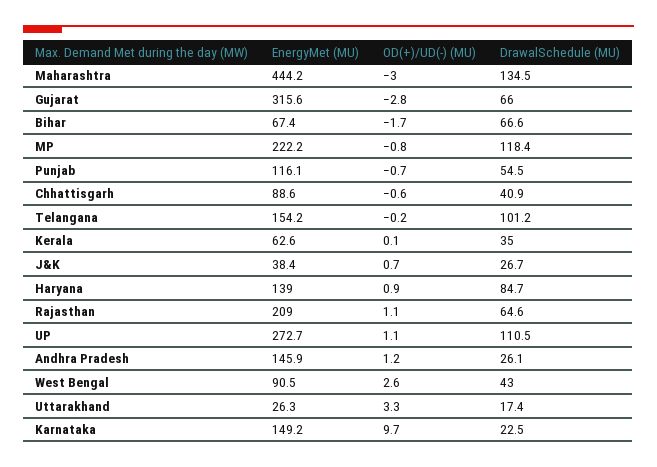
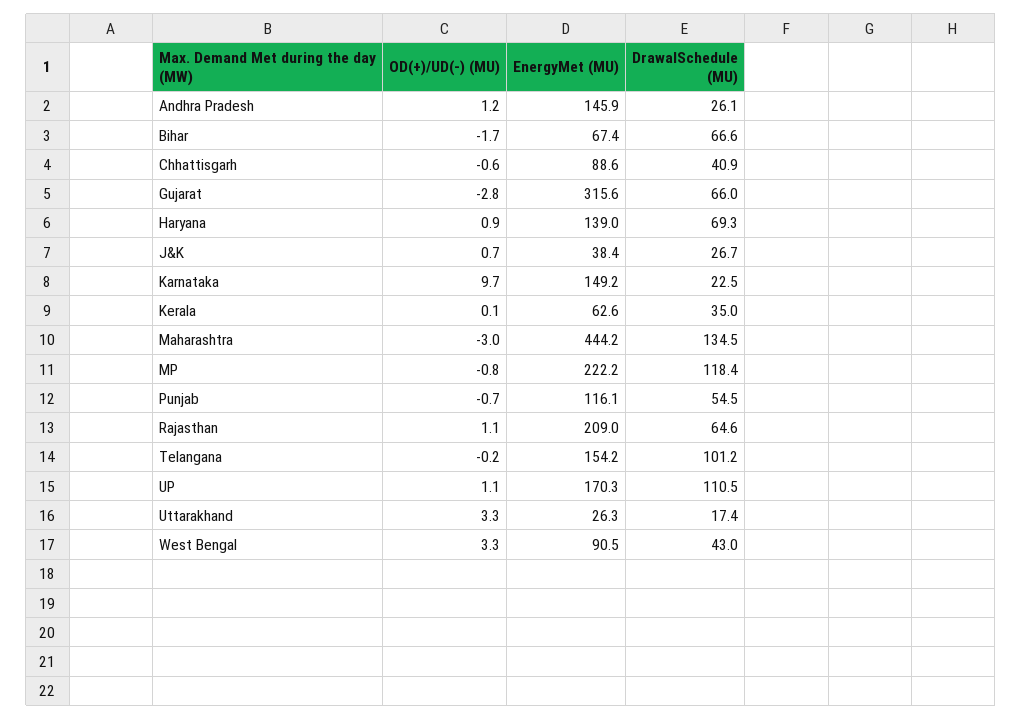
DrawalSchedule (MU), Haryana: 84.7 -> 69.3
EnergyMet (MU), UP: 272.7 -> 170.3
OD(+)/UD(-) (MU), West Bengal: 2.6 -> 3.3

